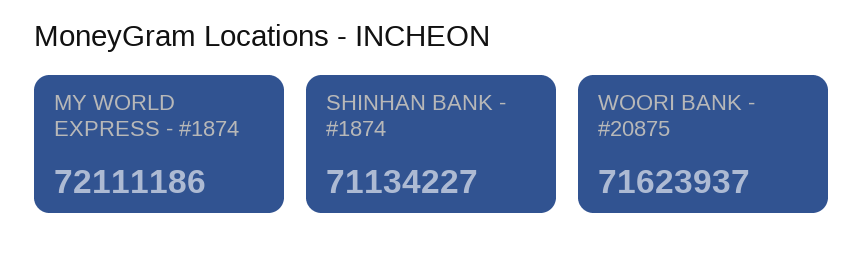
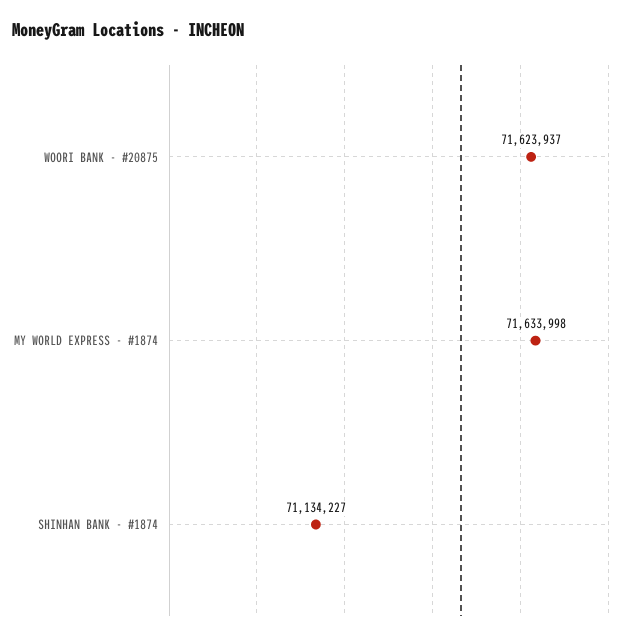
MY WORLD EXPRESS - #1874: 72111186 -> 71633998

